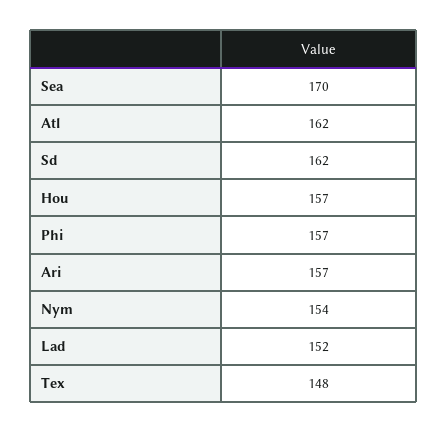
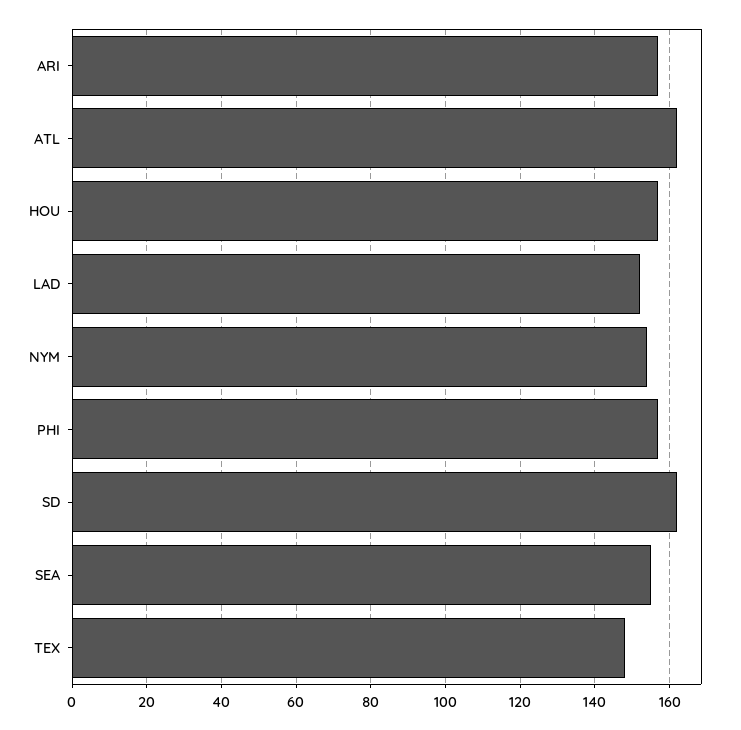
Sea: 170 -> 155

